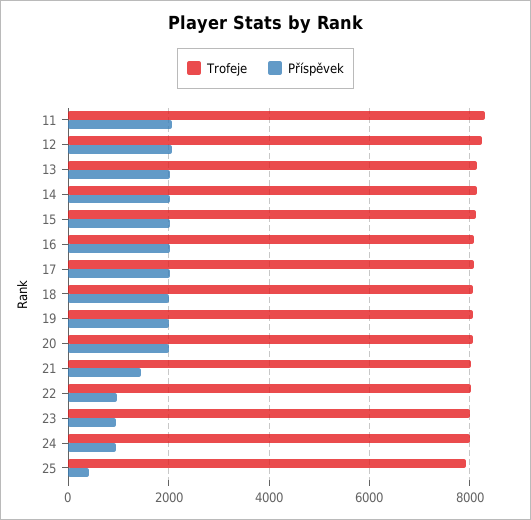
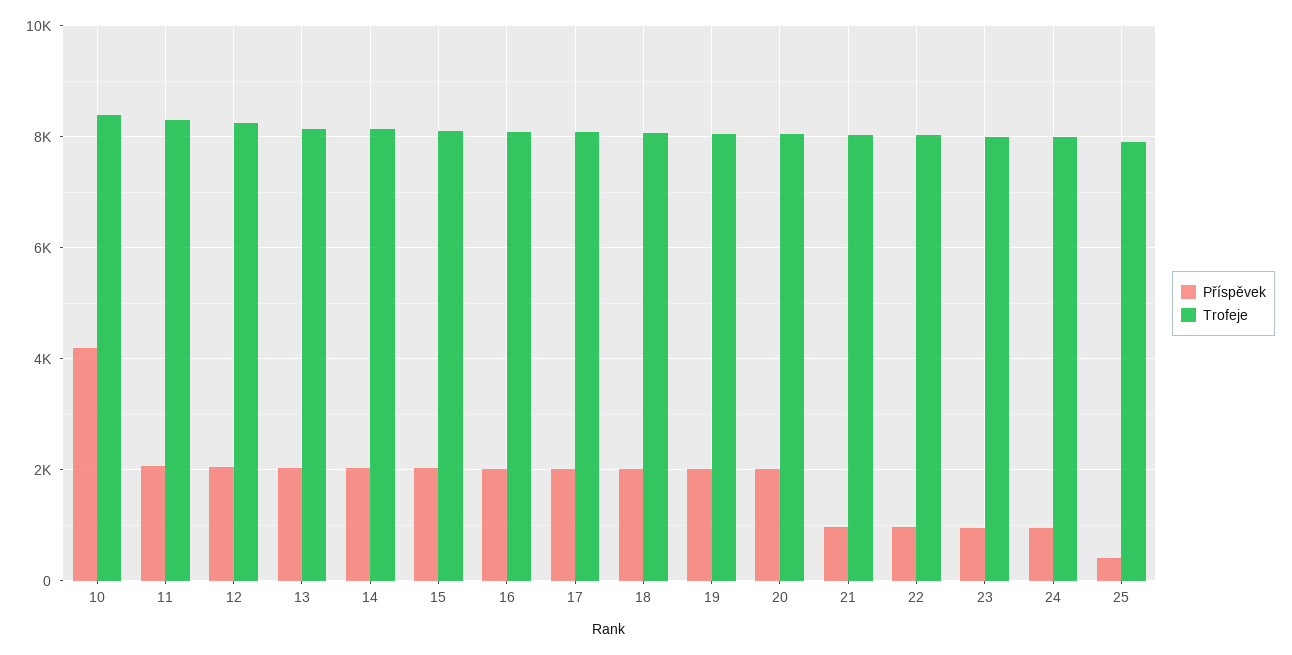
Příspěvek, 21: 1400 -> 1000
Příspěvek, 10: none -> 4200
Trofeje, 10: none -> 8400

